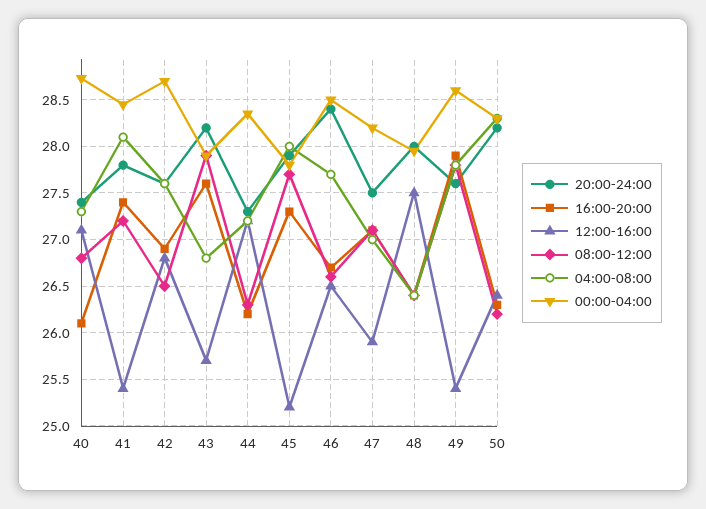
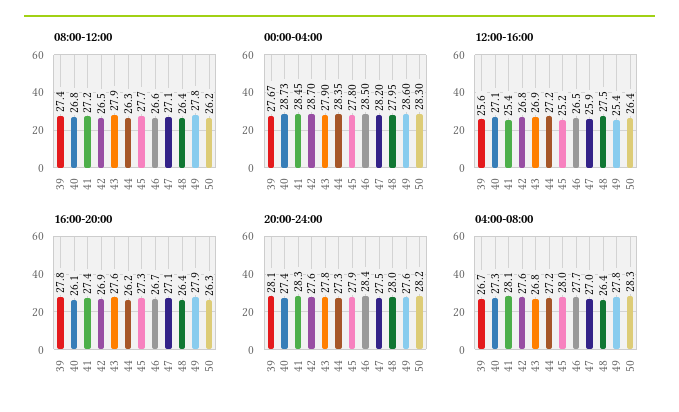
20:00-24:00, 41: 27.8 -> 28.3
20:00-24:00, 43: 28.2 -> 27.8
12:00-16:00, 43: 25.7 -> 26.9
08:00-12:00, 39: none -> 27.4
00:00-04:00, 39: none -> 27.67
12:00-16:00, 39: none -> 25.6
16:00-20:00, 39: none -> 27.8
20:00-24:00, 39: none -> 28.1
04:00-08:00, 39: none -> 26.7

